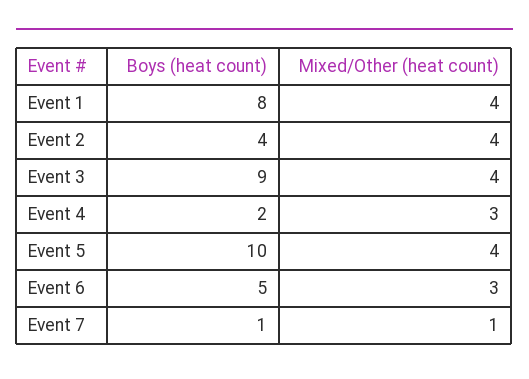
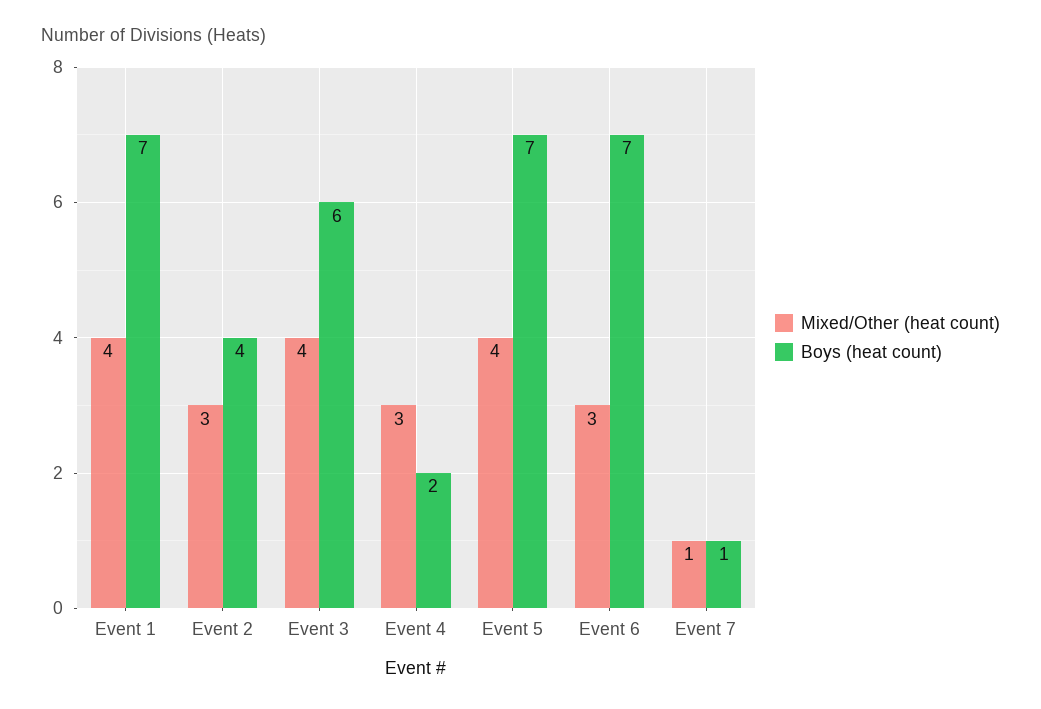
Boys (heat count), Event 1: 8 -> 7
Mixed/Other (heat count), Event 2: 4 -> 3
Boys (heat count), Event 3: 9 -> 6
Boys (heat count), Event 5: 10 -> 7
Boys (heat count), Event 6: 5 -> 7

